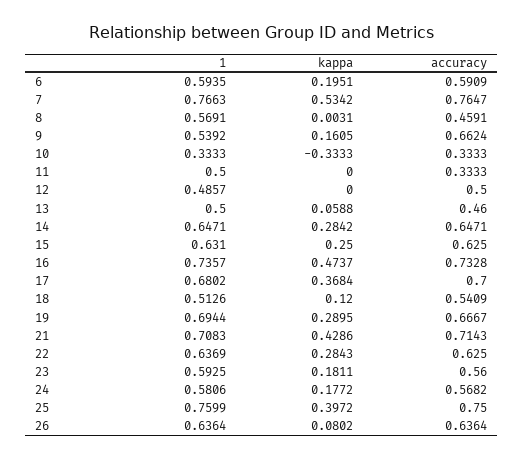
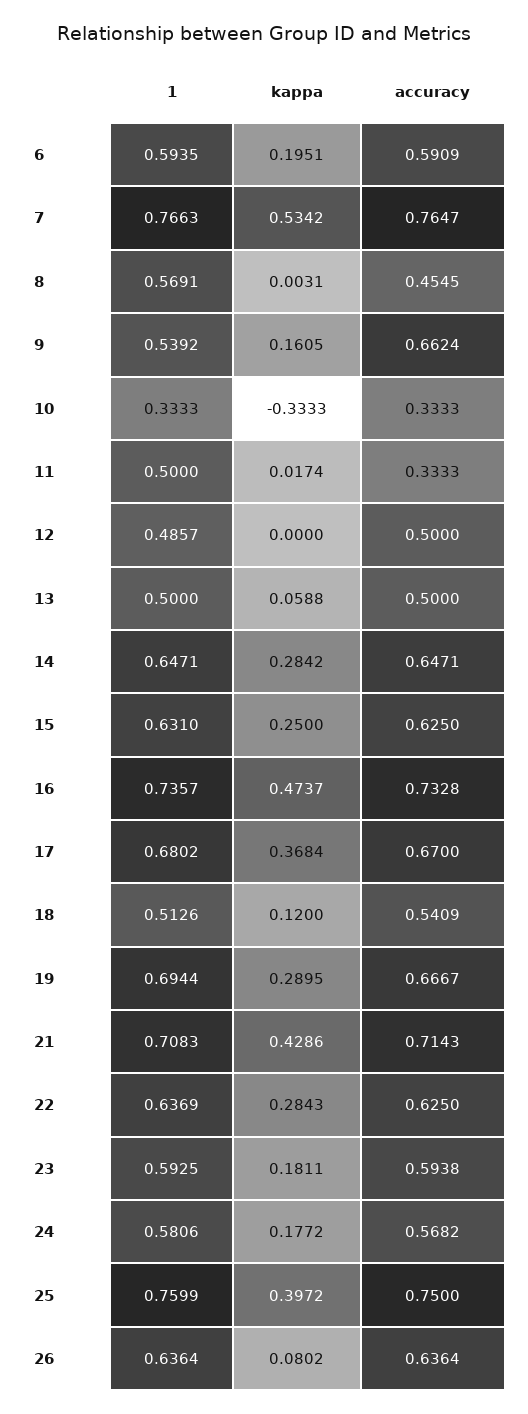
accuracy, 8: 0.4591 -> 0.4545
kappa, 11: 0 -> 0.0174
accuracy, 13: 0.46 -> 0.5
accuracy, 17: 0.7 -> 0.67
accuracy, 23: 0.56 -> 0.5938

